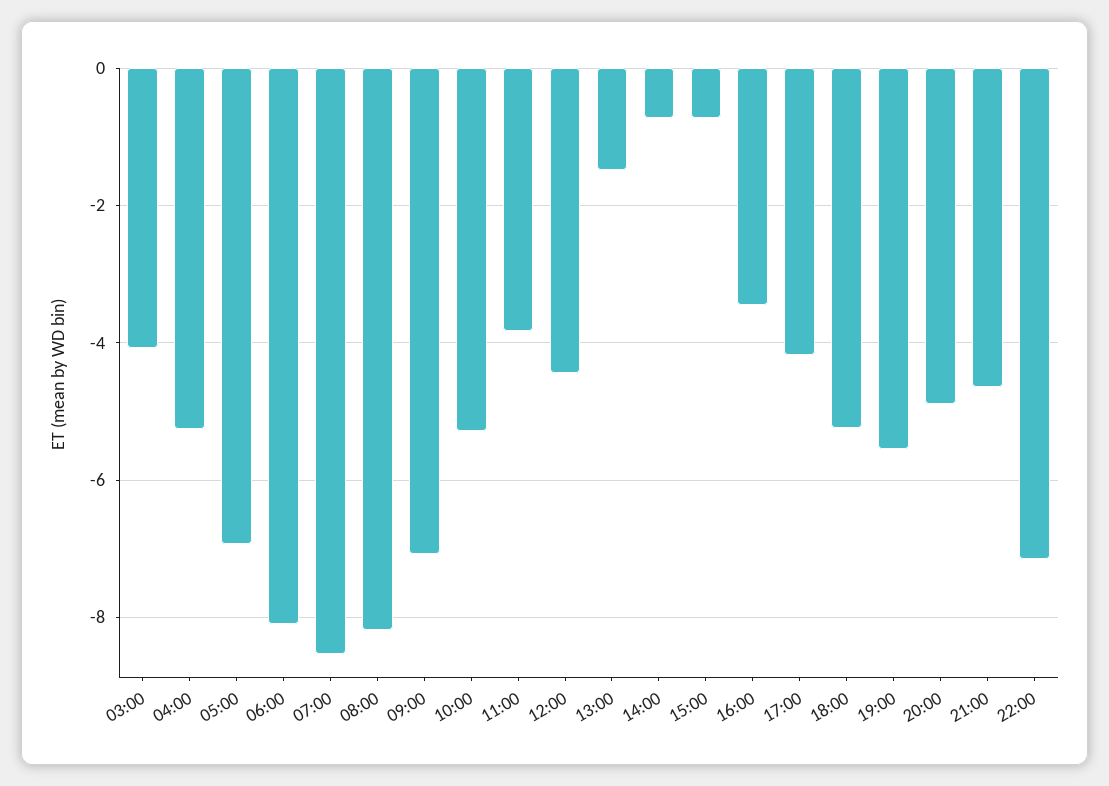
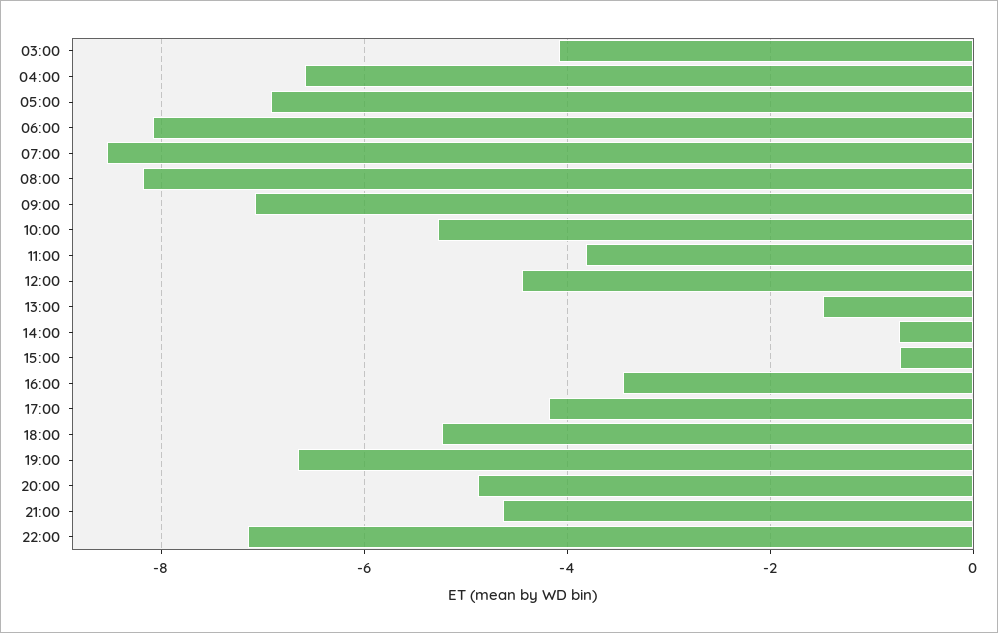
04:00: -5.2 -> -6.6
19:00: -5.6 -> -6.6

